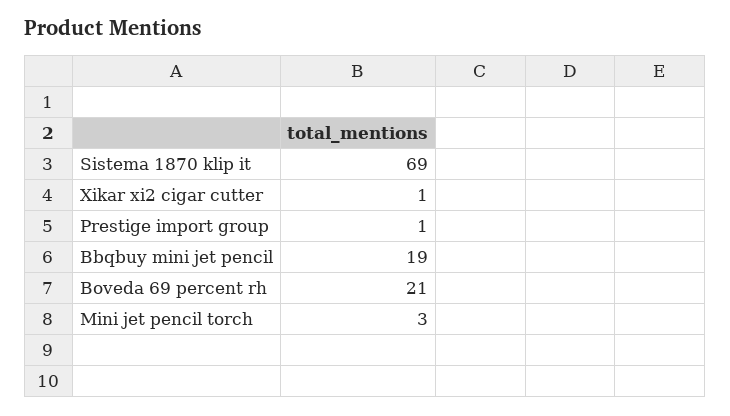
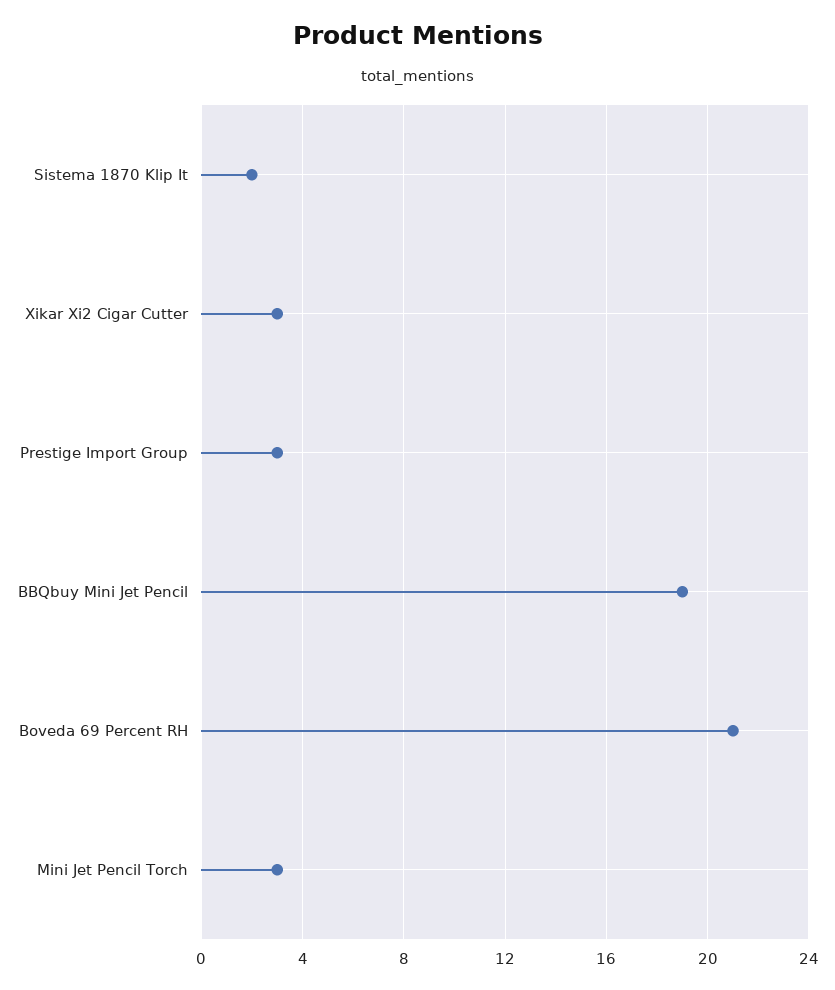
Sistema 1870 klip it: 69 -> 2
Xikar xi2 cigar cutter: 1 -> 3
Prestige import group: 1 -> 3

